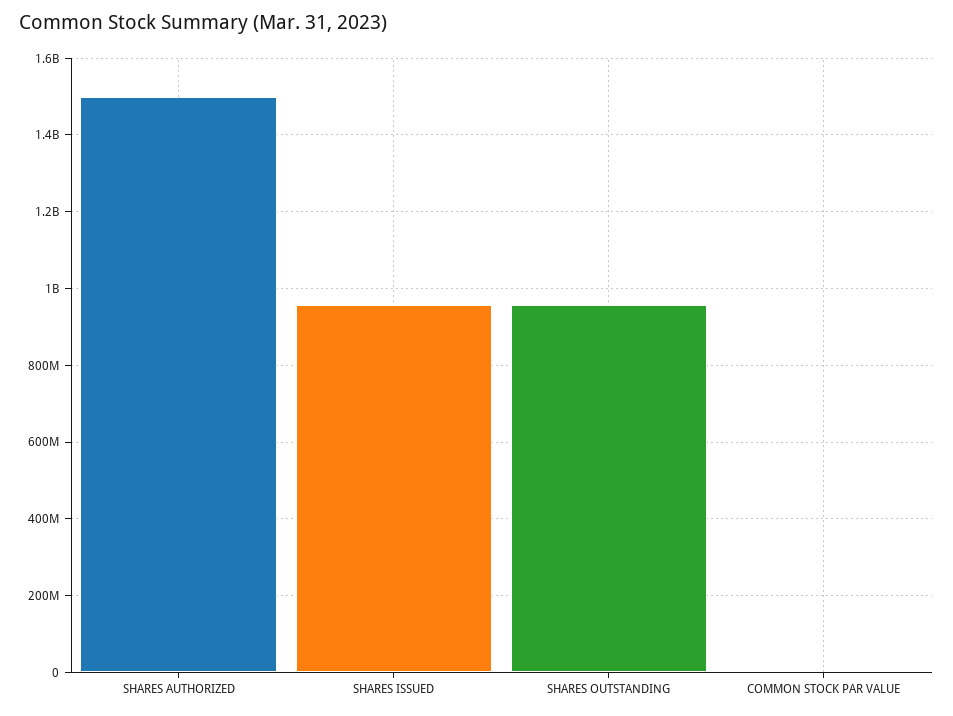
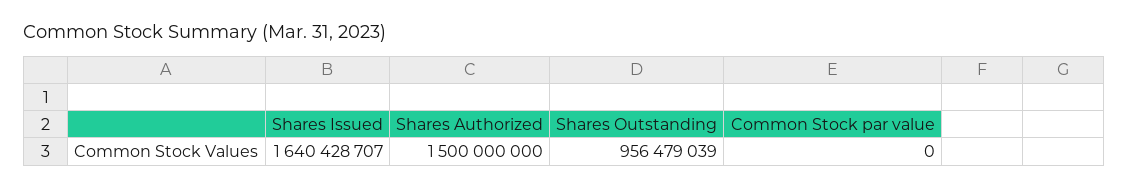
SHARES ISSUED: 960000000 -> 1640428707

